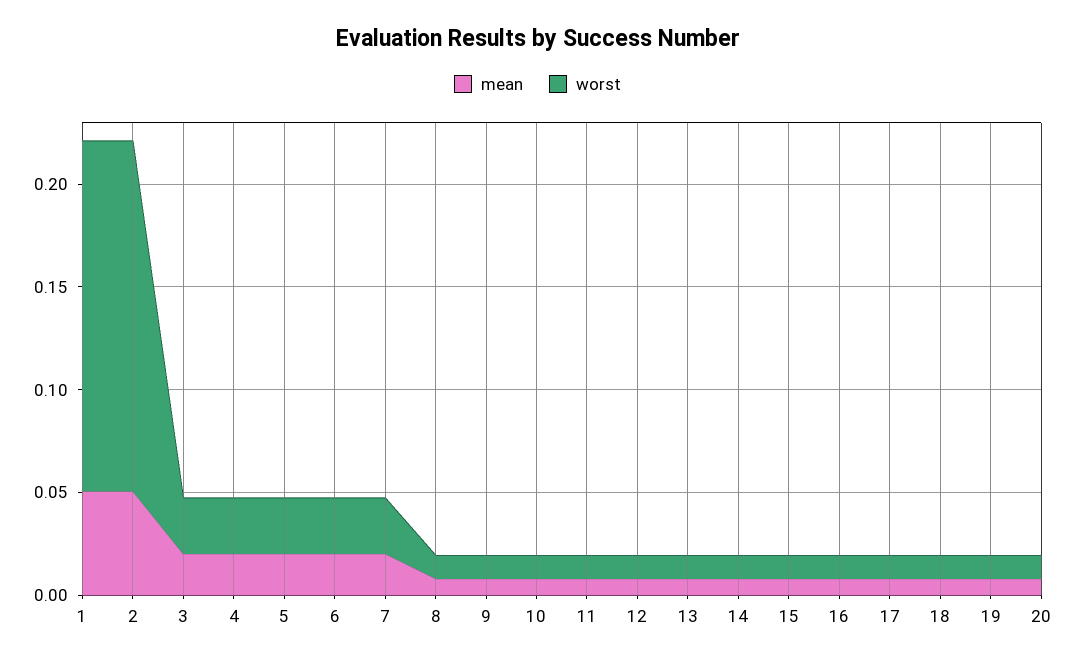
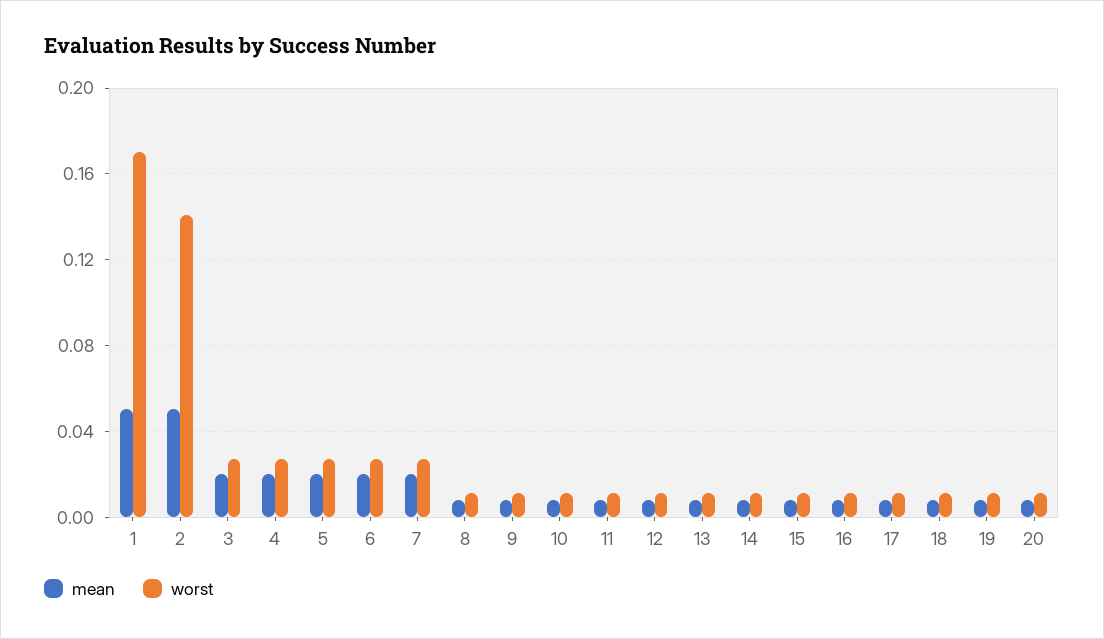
worst, 2: 0.17 -> 0.14

